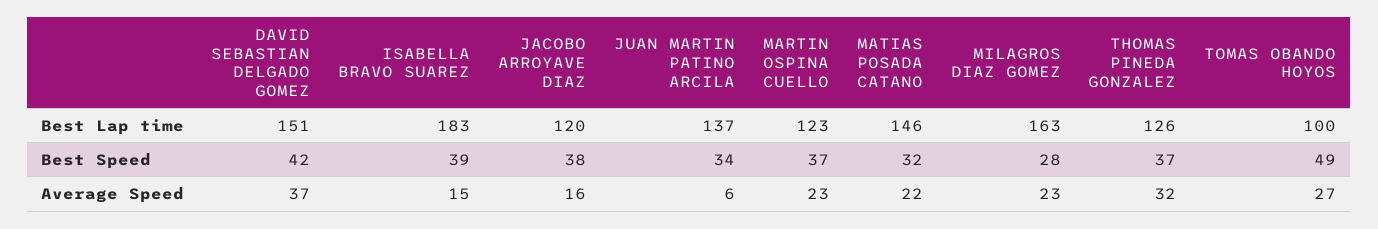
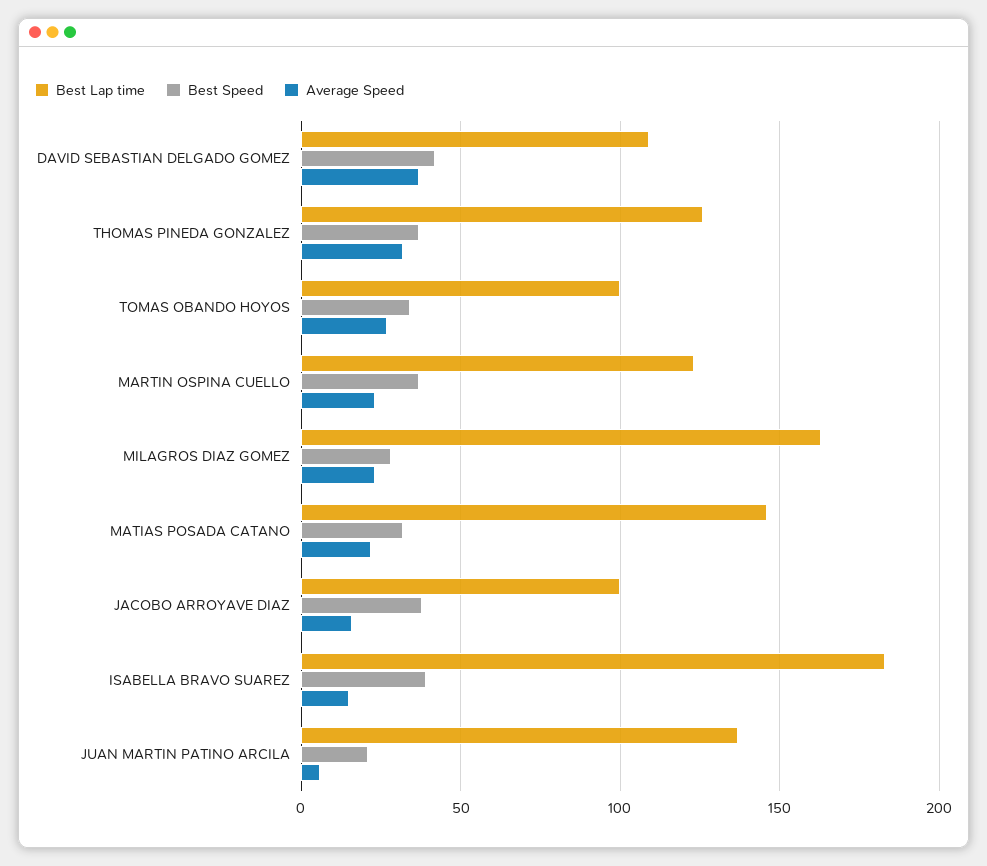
Best Lap time, DAVID SEBASTIAN DELGADO GOMEZ: 151 -> 110
Best Lap time, JACOBO ARROYAVE DIAZ: 120 -> 100
Best Speed, JUAN MARTIN PATINO ARCILA: 34 -> 20
Best Speed, TOMAS OBANDO HOYOS: 49 -> 35

